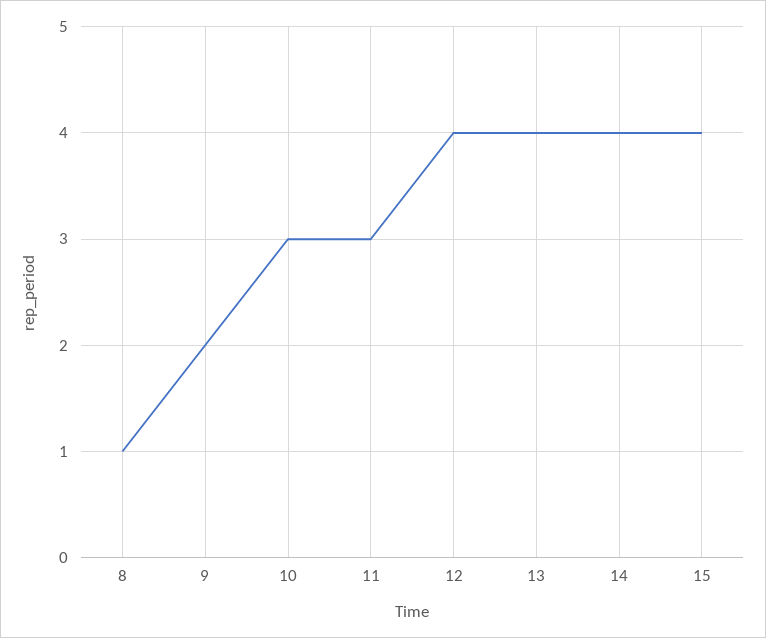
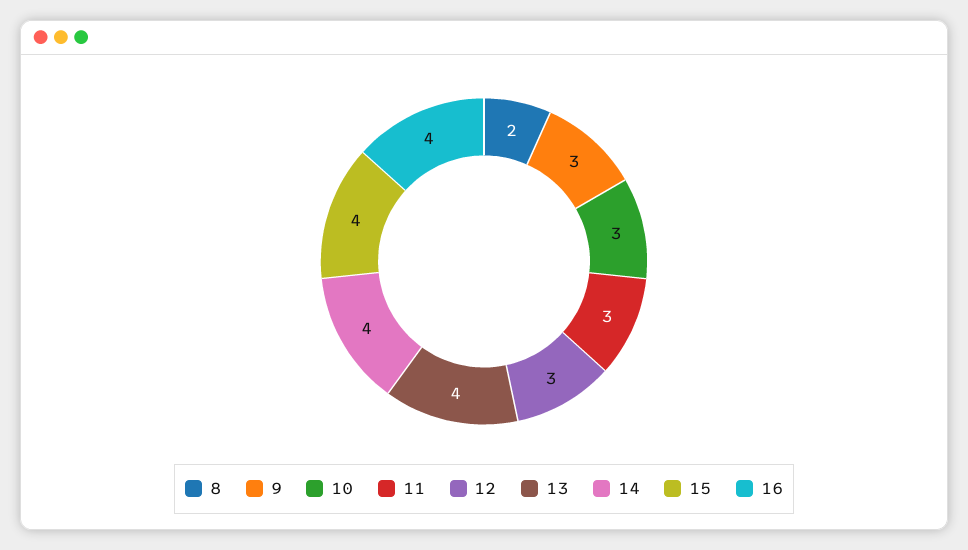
8: 1 -> 2
9: 2 -> 3
12: 4 -> 3
16: none -> 4

